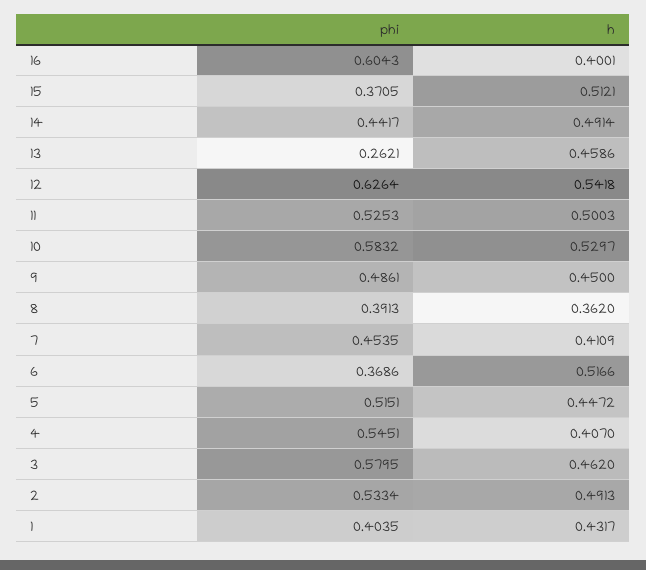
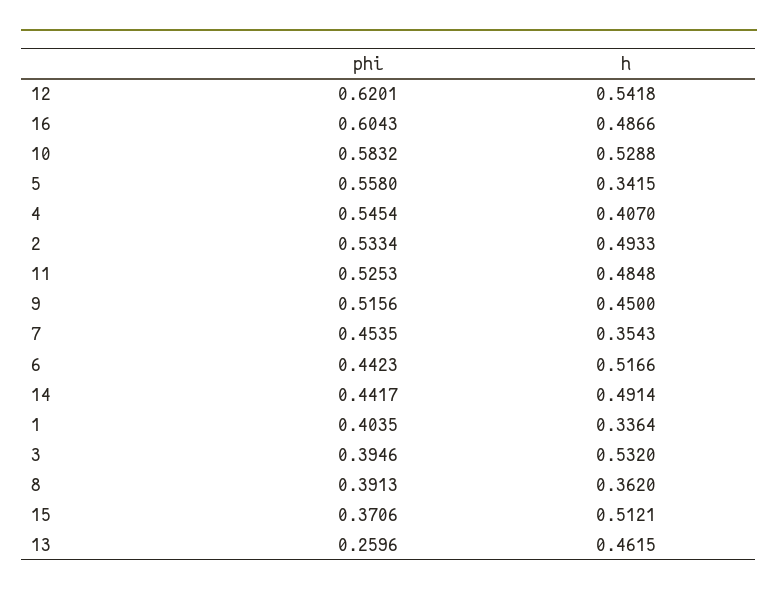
h, 16: 0.4001 -> 0.4866
phi, 15: 0.3705 -> 0.3706
phi, 13: 0.2621 -> 0.2596
h, 13: 0.4586 -> 0.4615
phi, 12: 0.6264 -> 0.6201
h, 11: 0.5003 -> 0.4848
h, 10: 0.5297 -> 0.5288
phi, 9: 0.4861 -> 0.5156
h, 7: 0.4109 -> 0.3543
phi, 6: 0.3686 -> 0.4423
phi, 5: 0.5151 -> 0.558
h, 5: 0.4472 -> 0.3415
phi, 4: 0.5451 -> 0.5454
phi, 3: 0.5795 -> 0.3946
h, 3: 0.462 -> 0.532
h, 2: 0.4913 -> 0.4933
h, 1: 0.4317 -> 0.3364

